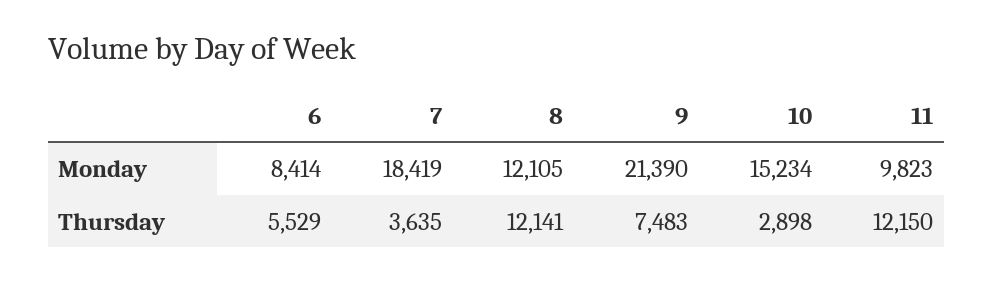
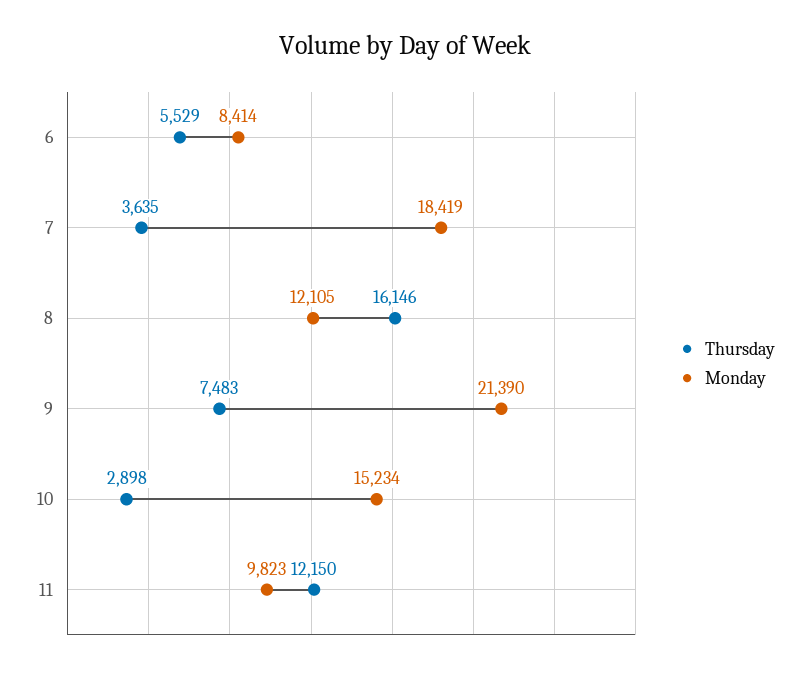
Thursday, 8: 12141 -> 16146

